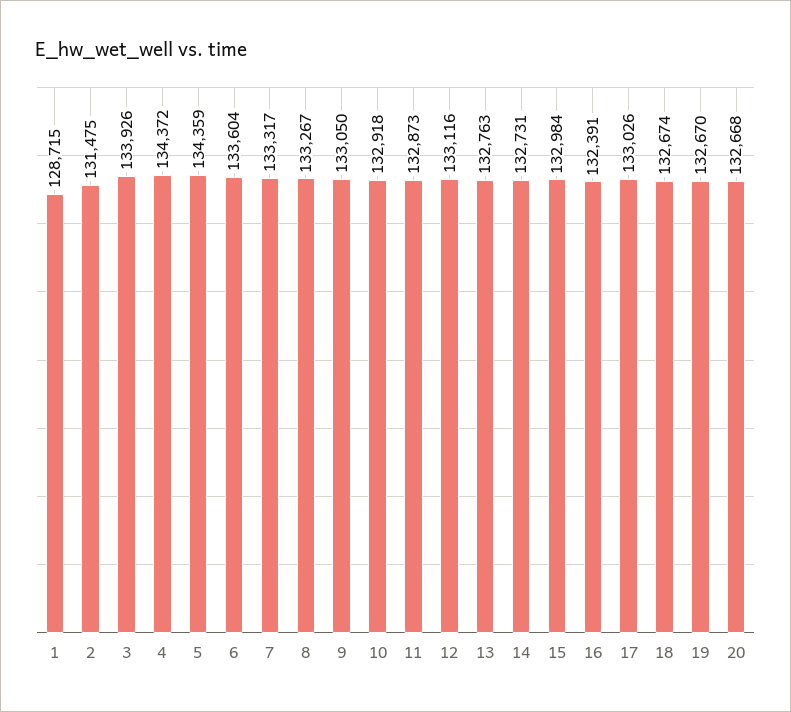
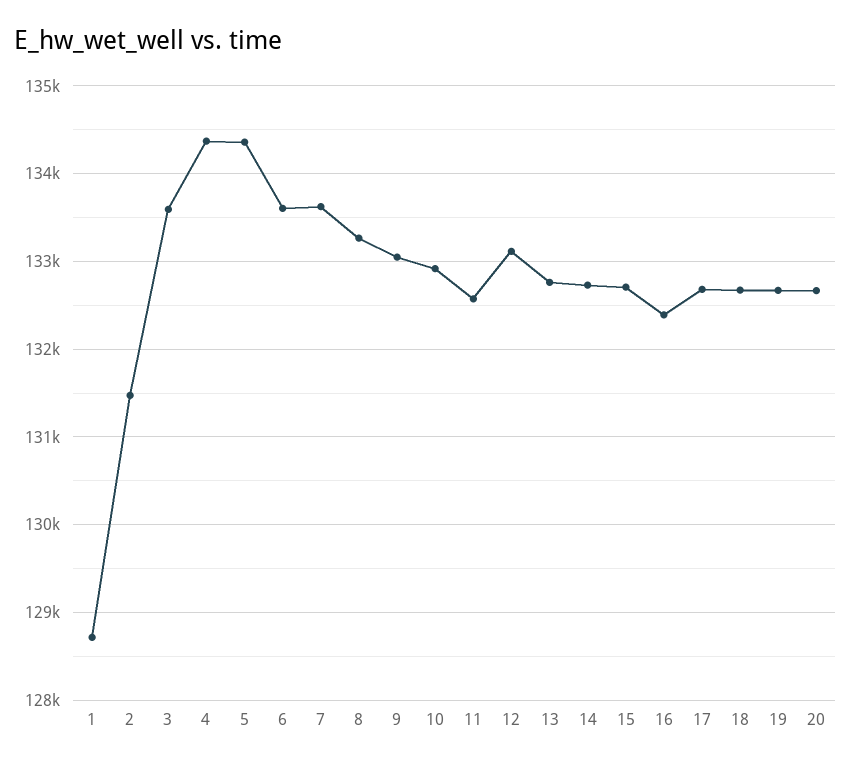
3: 133926 -> 133600
7: 133317 -> 133600
11: 132873 -> 132600
15: 132984 -> 132700
17: 133026 -> 132700

